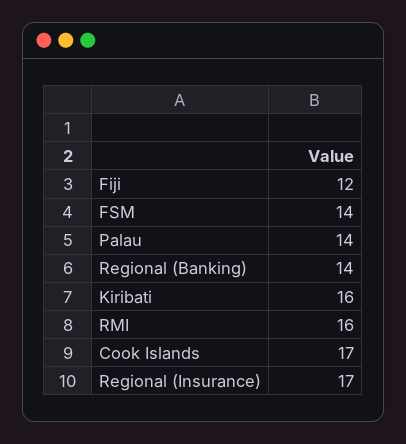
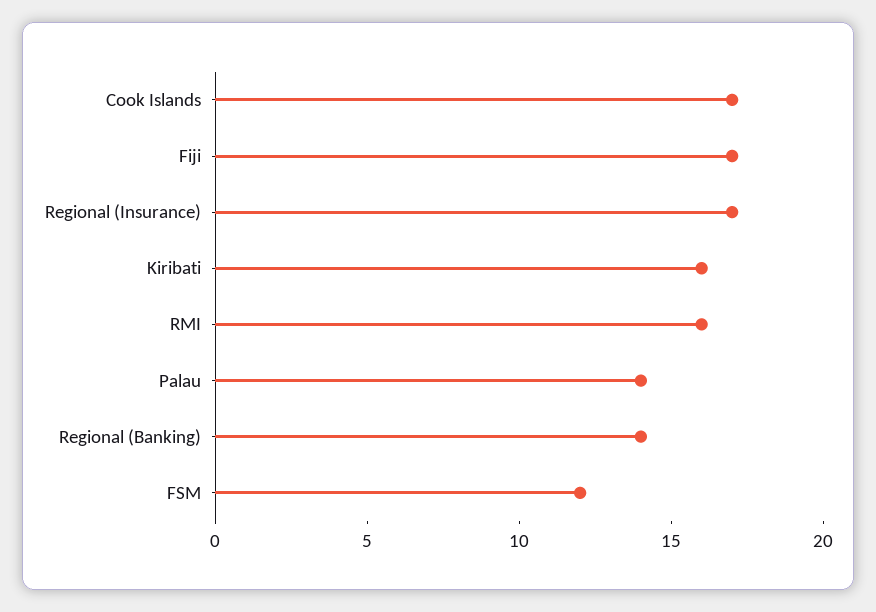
Fiji: 12 -> 17
FSM: 14 -> 12

